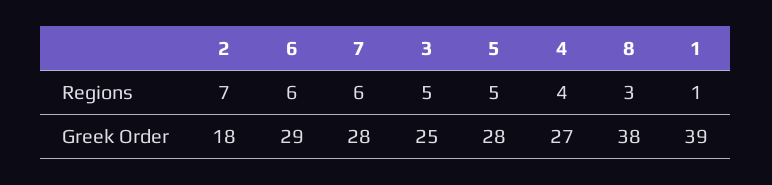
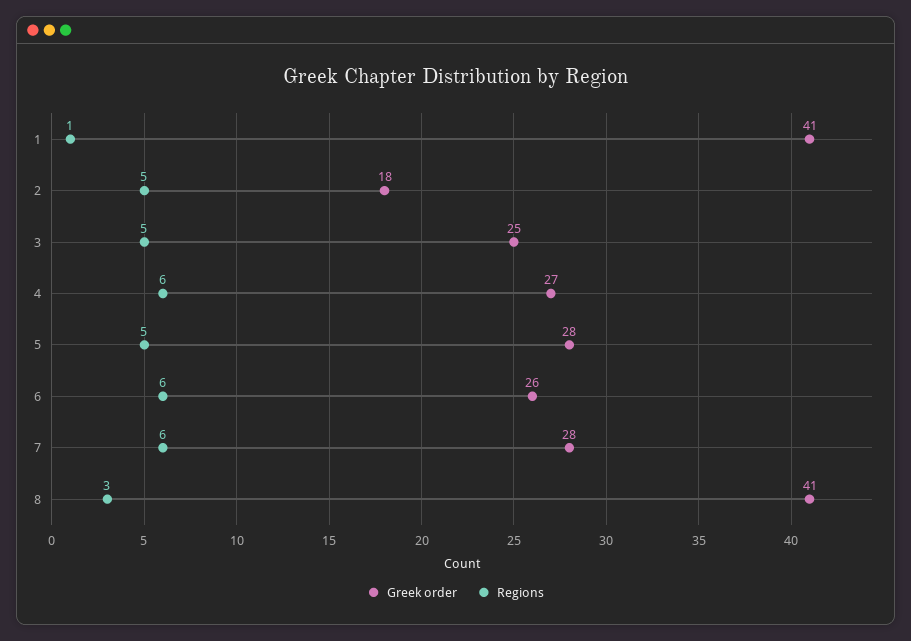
Regions, 2: 7 -> 5
Regions, 4: 4 -> 6
Greek Order, 6: 29 -> 26
Greek Order, 8: 38 -> 41
Greek Order, 1: 39 -> 41

